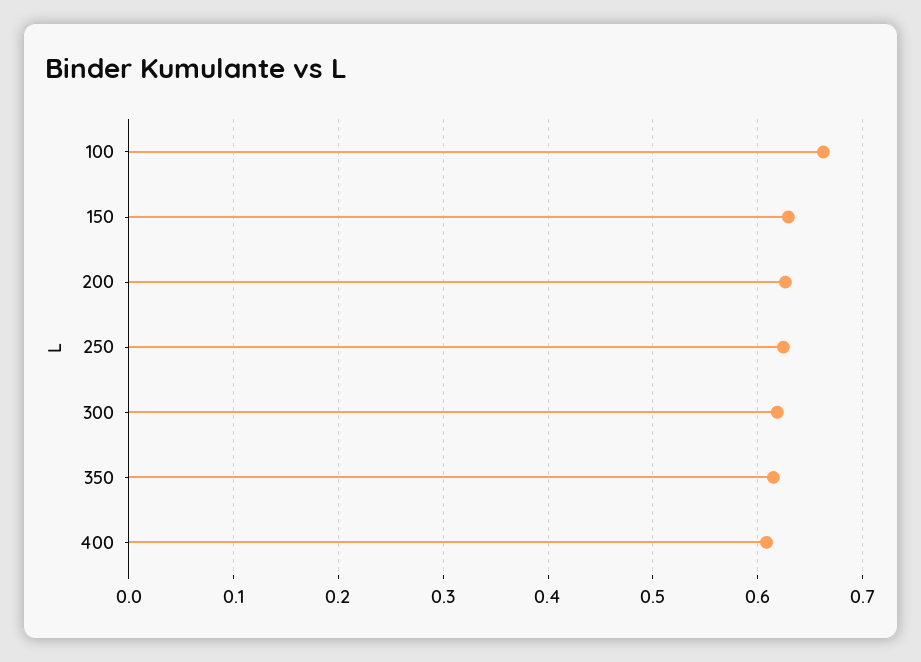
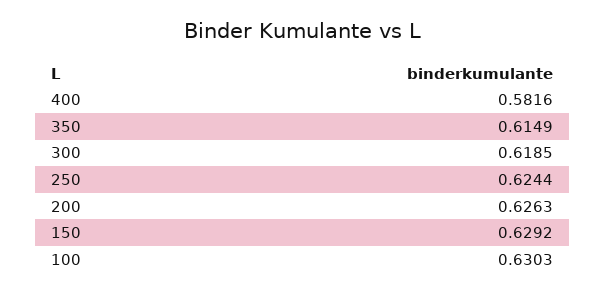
100: 0.66 -> 0.6303
400: 0.61 -> 0.5816

